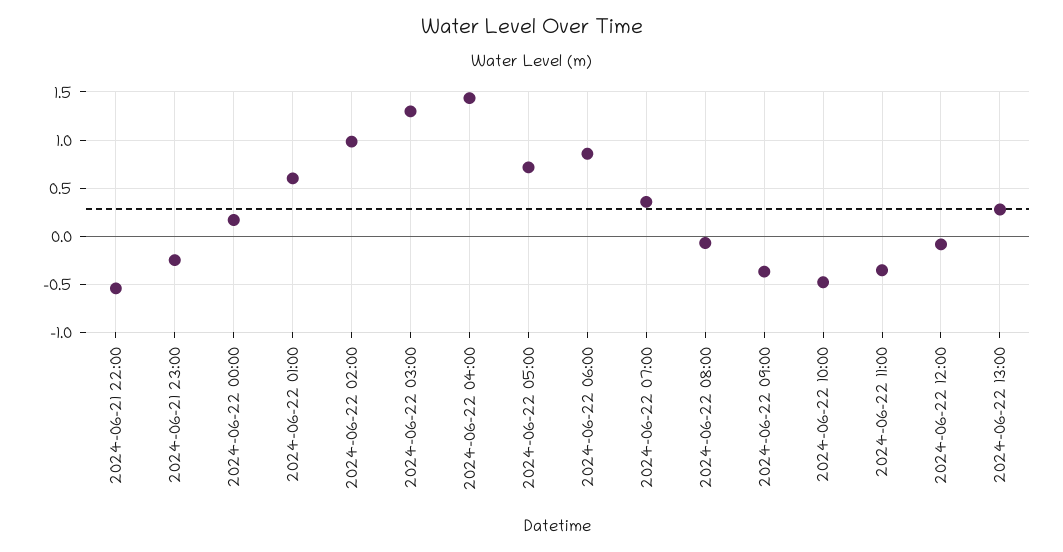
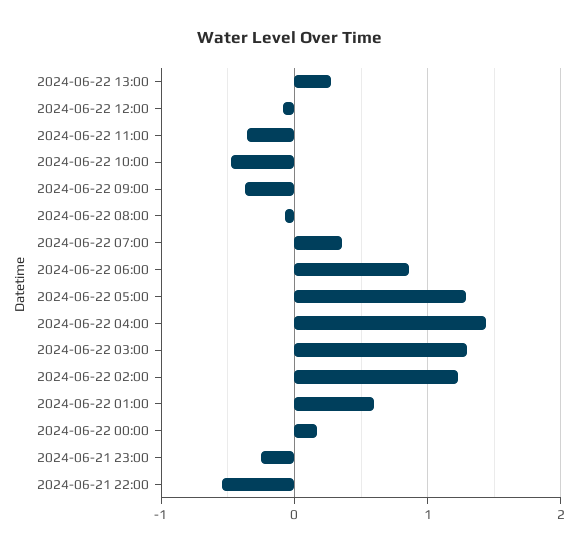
2024-06-22 02:00: 1 -> 1.2
2024-06-22 05:00: 0.7 -> 1.3

